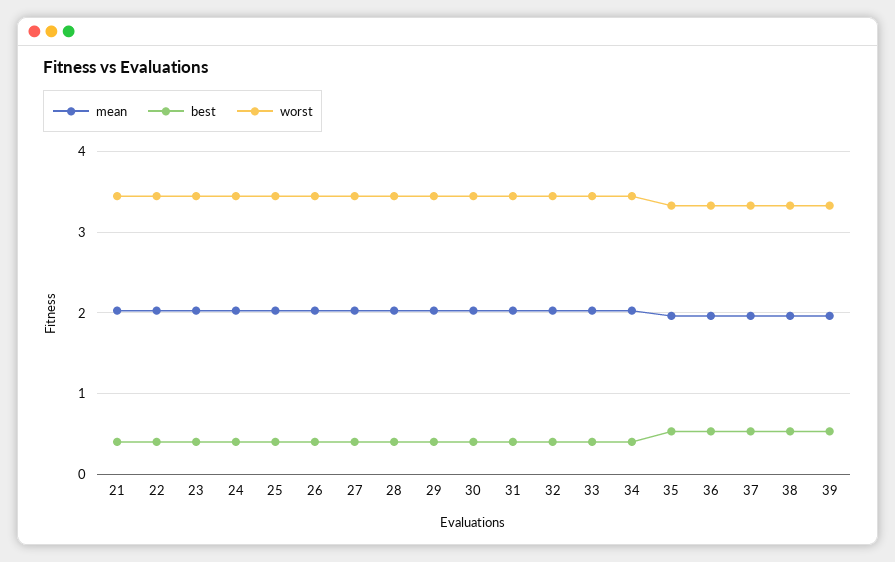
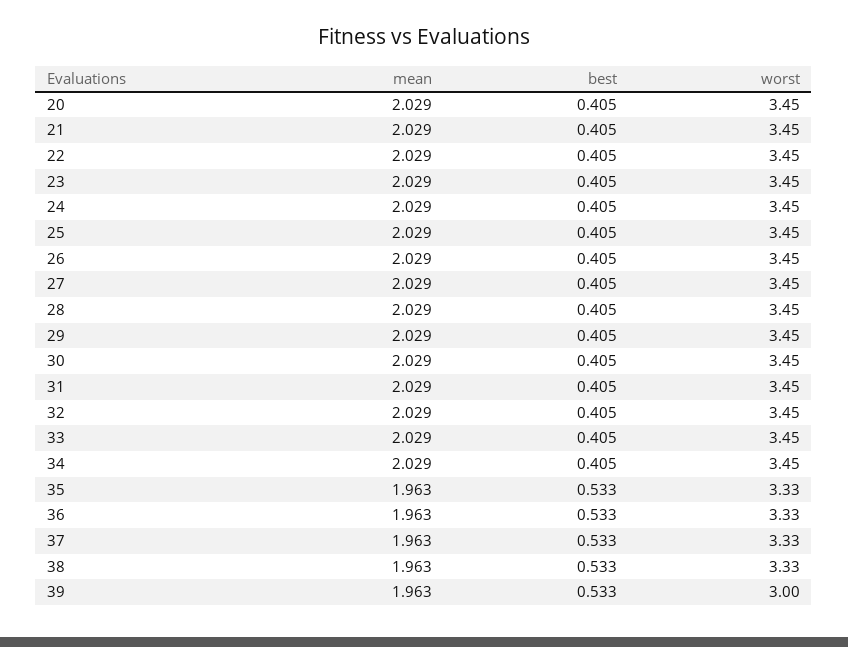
worst, 39: 3.3 -> 3
mean, 20: none -> 2.029
best, 20: none -> 0.405
worst, 20: none -> 3.45

